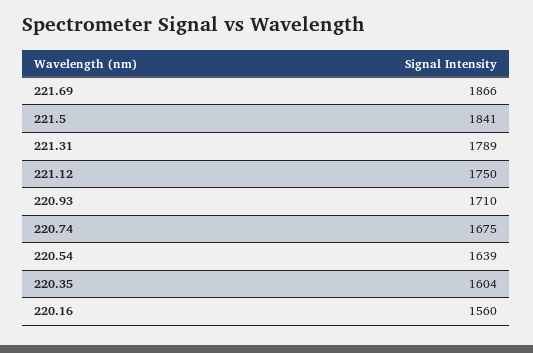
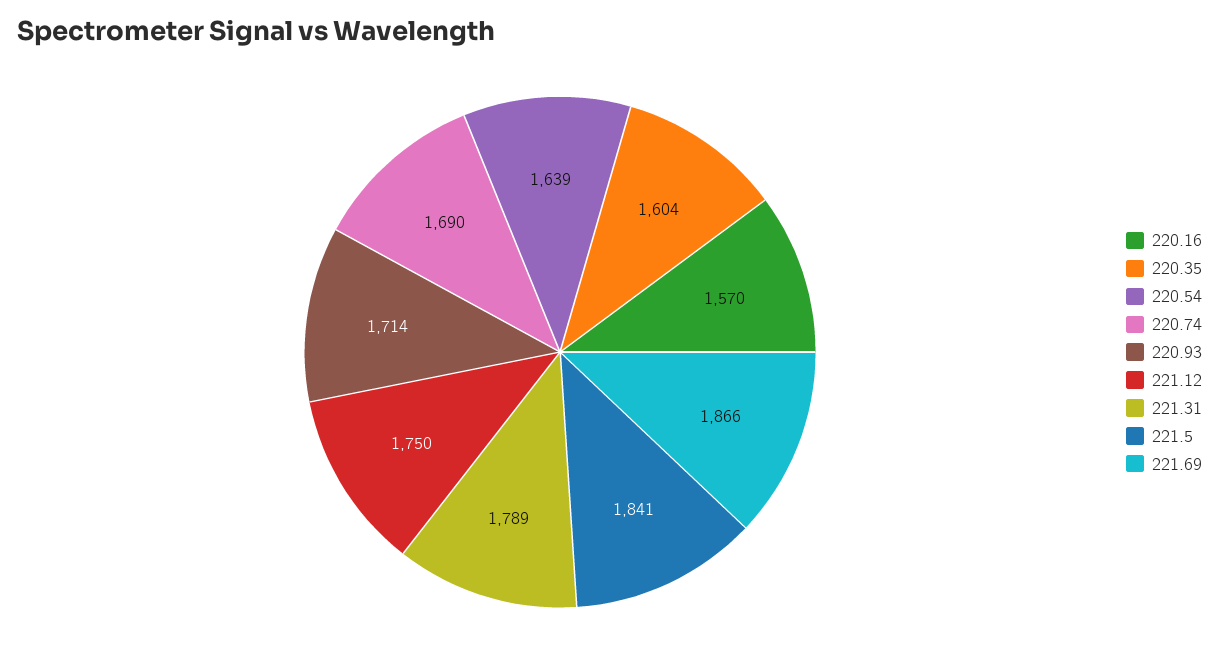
220.93: 1710 -> 1714
220.74: 1675 -> 1690
220.16: 1560 -> 1570

